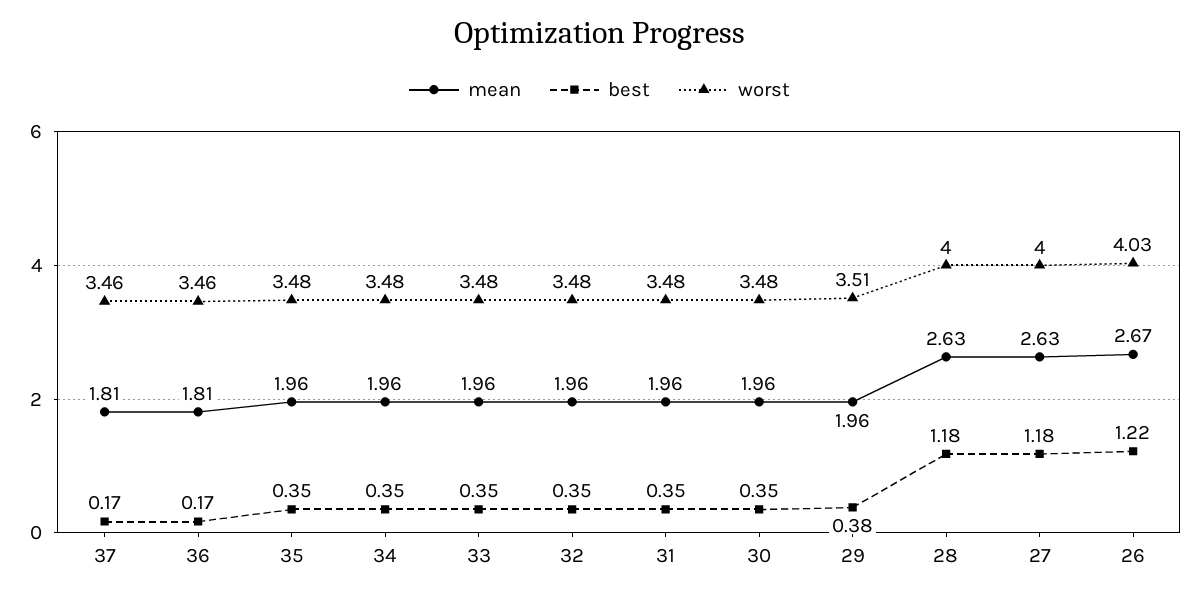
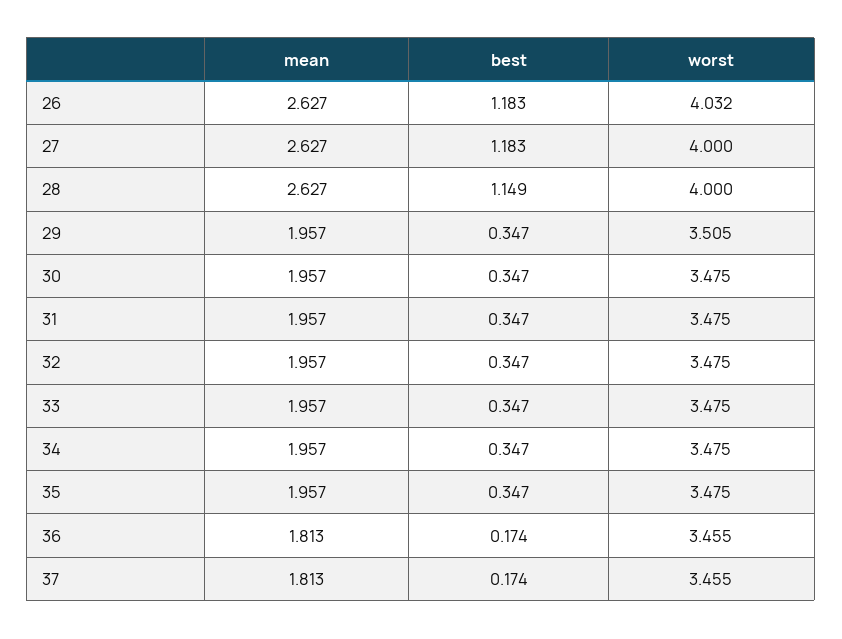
best, 29: 0.38 -> 0.347
best, 28: 1.18 -> 1.149
mean, 26: 2.67 -> 2.627
best, 26: 1.22 -> 1.183

